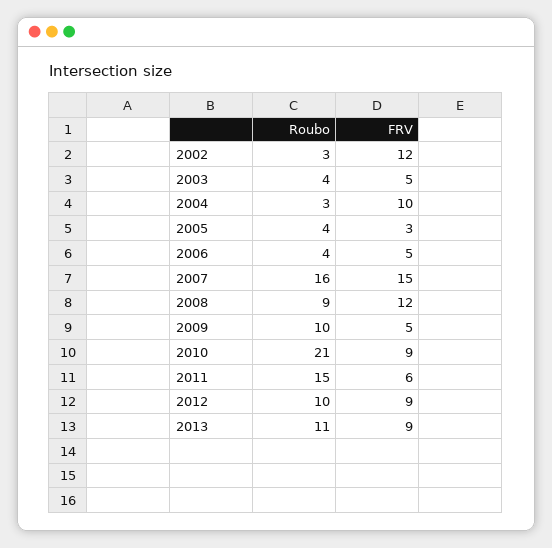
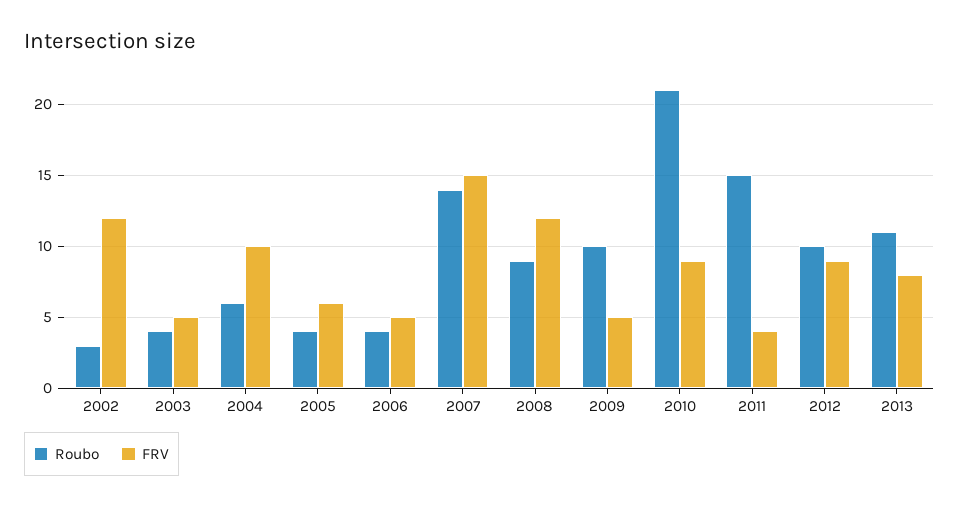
Roubo, 2004: 3 -> 6
FRV, 2005: 3 -> 6
Roubo, 2007: 16 -> 14
FRV, 2011: 6 -> 4
FRV, 2013: 9 -> 8

